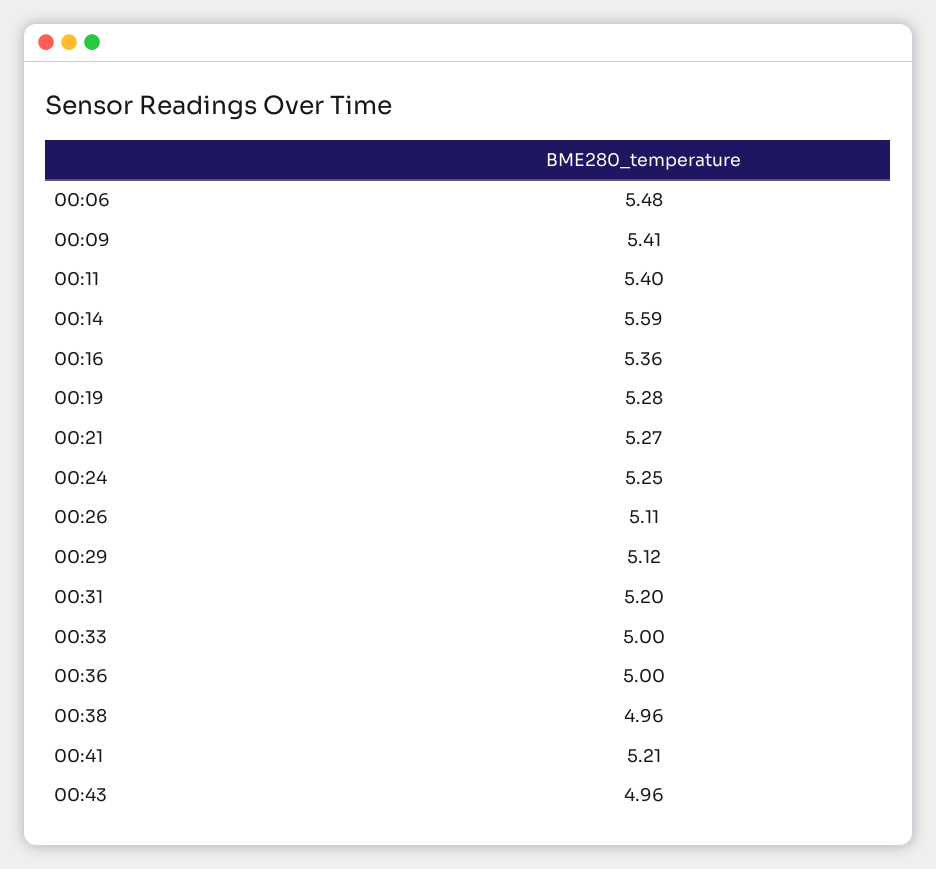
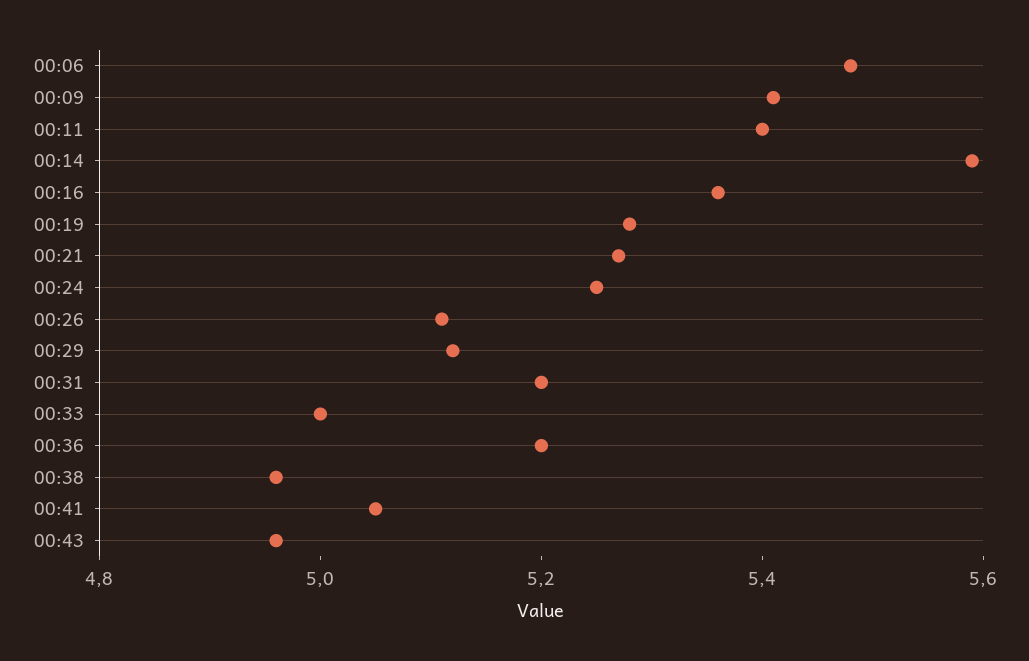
00:36: 5 -> 5.2
00:41: 5.21 -> 5.05

